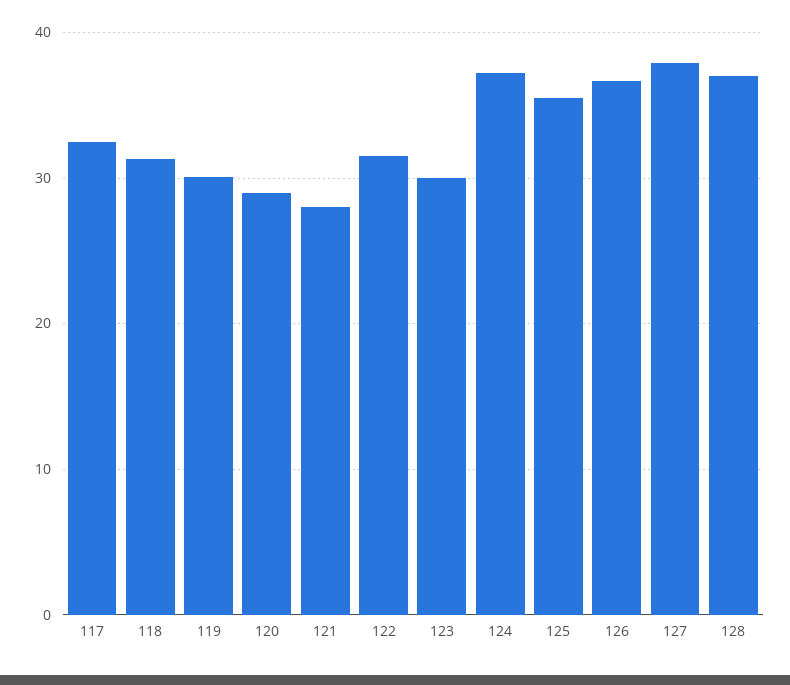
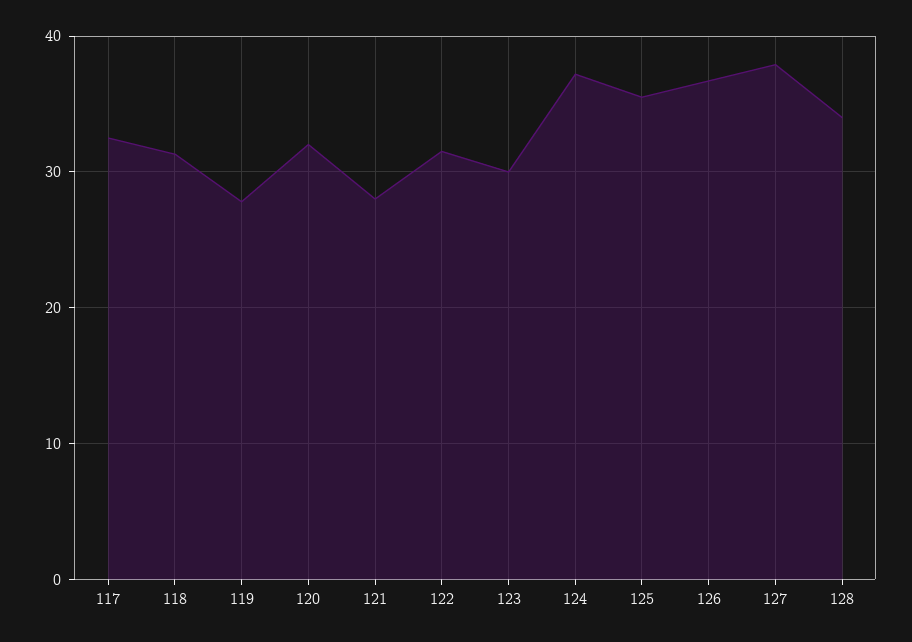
119: 30 -> 28
120: 29 -> 32
128: 37 -> 34

